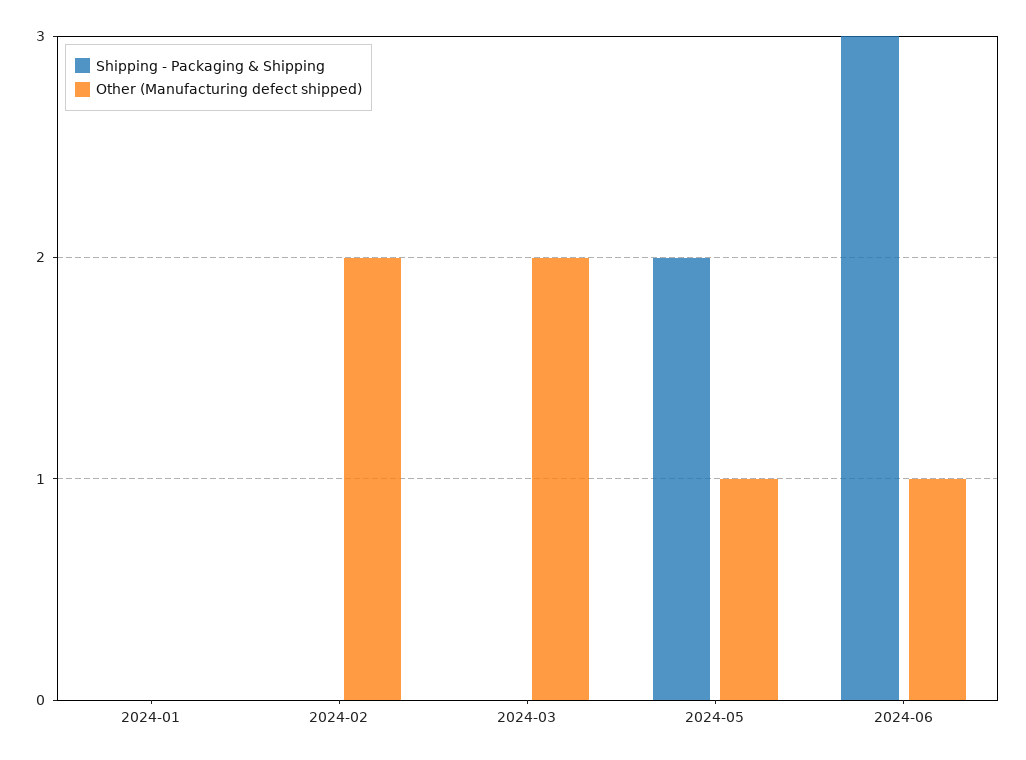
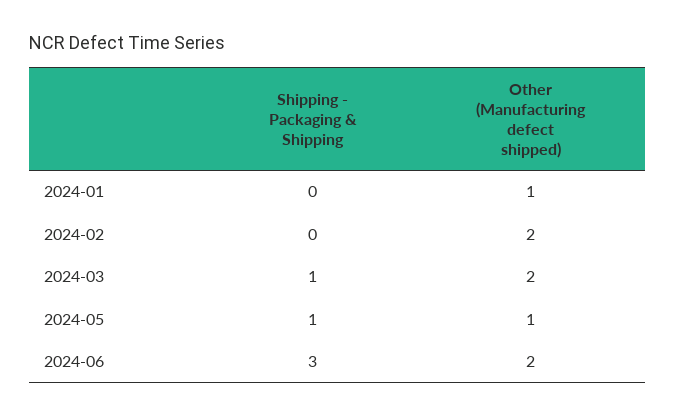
Other (Manufacturing defect shipped), 2024-01: 0 -> 1
Shipping - Packaging & Shipping, 2024-03: 0 -> 1
Shipping - Packaging & Shipping, 2024-05: 2 -> 1
Other (Manufacturing defect shipped), 2024-06: 1 -> 2

